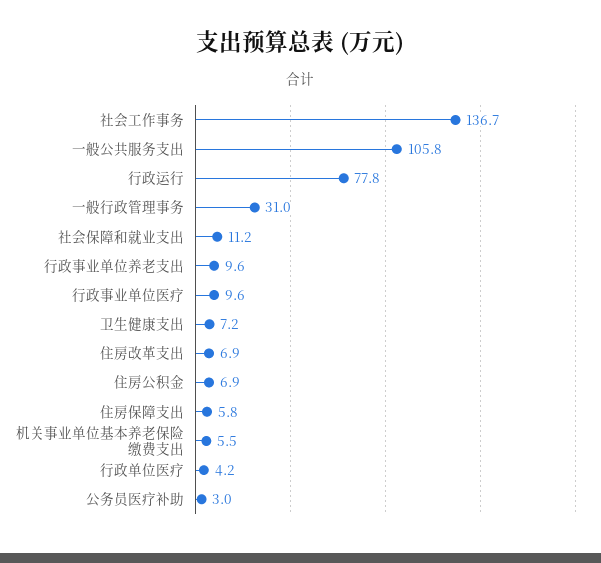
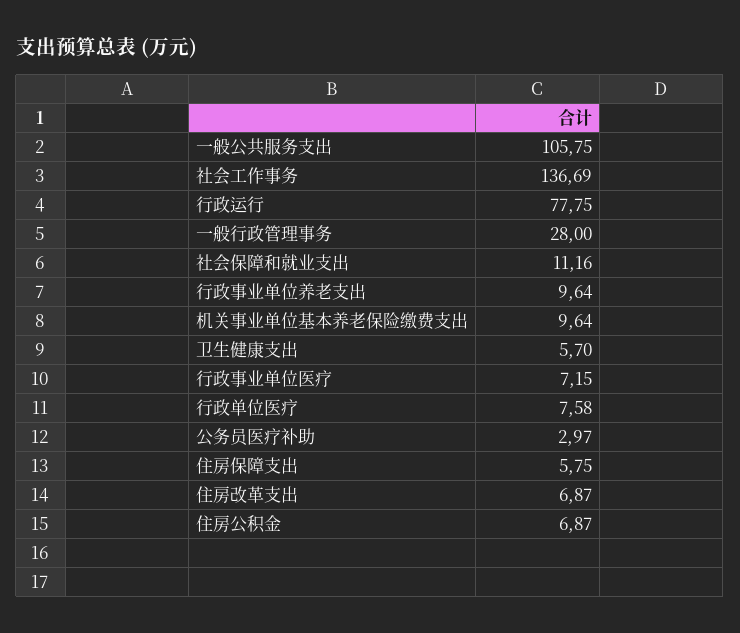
一般行政管理事务: 31 -> 28
行政事业单位医疗: 9.6 -> 7.15
卫生健康支出: 7.2 -> 5.7
机关事业单位基本养老保险缴费支出: 5.5 -> 9.64
行政单位医疗: 4.2 -> 7.58

